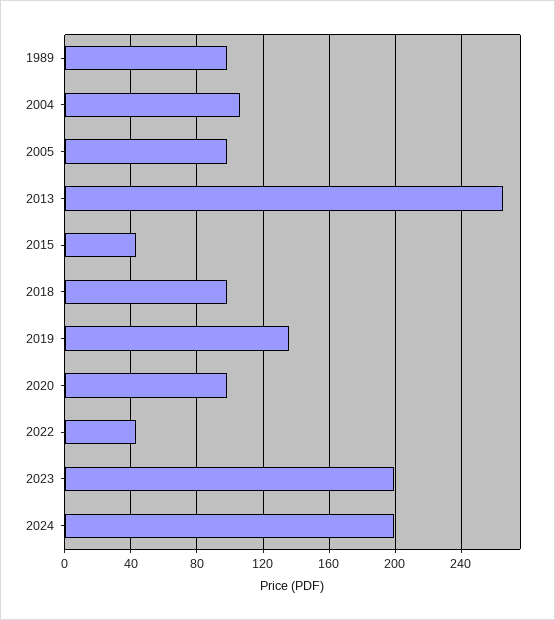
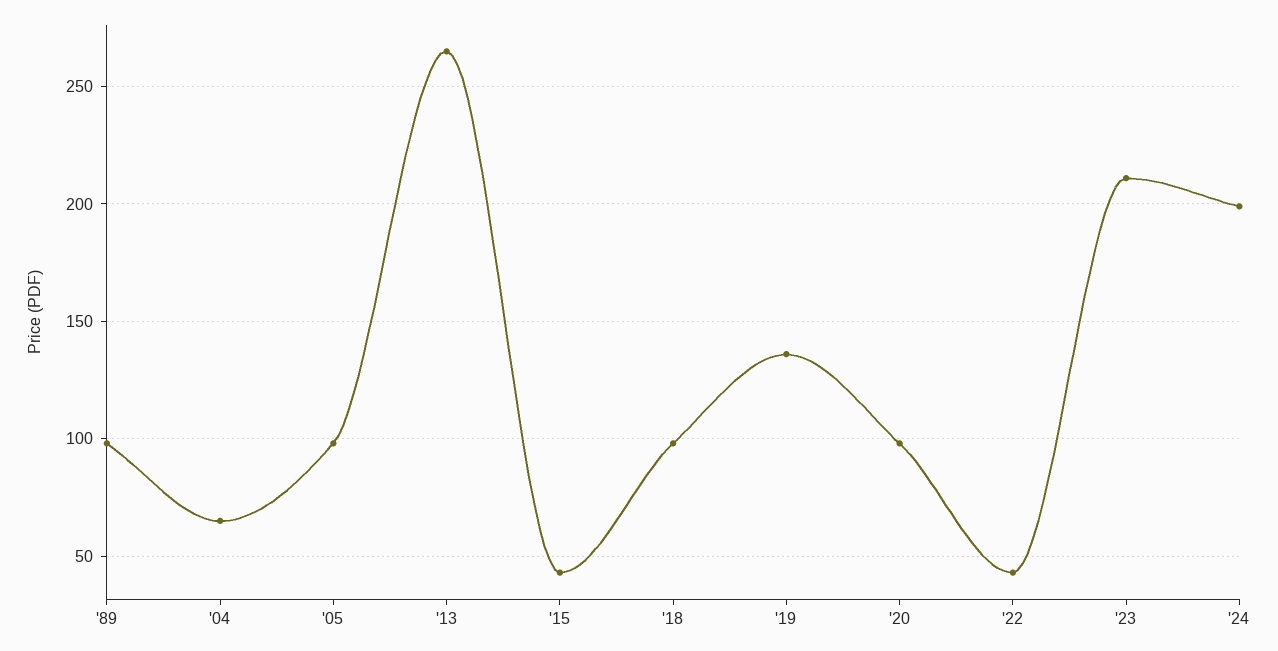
2004: 105 -> 65
2023: 200 -> 210

